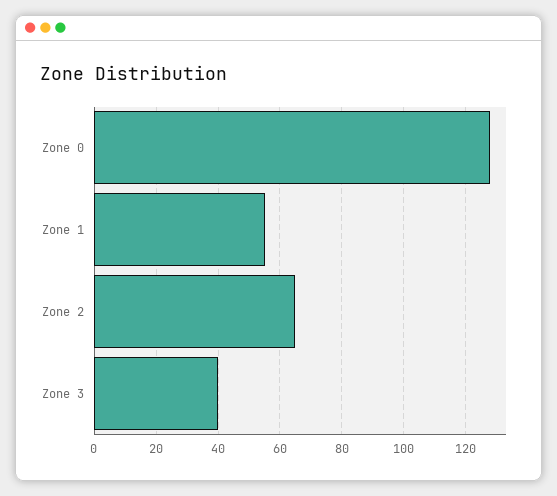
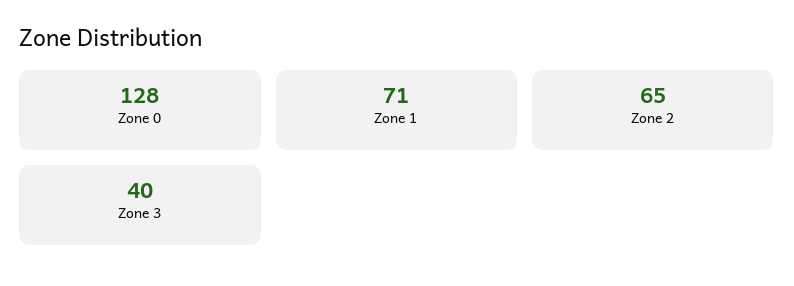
Zone 1: 55 -> 71

